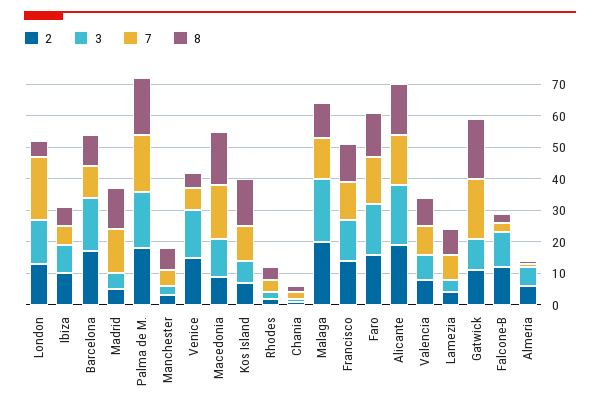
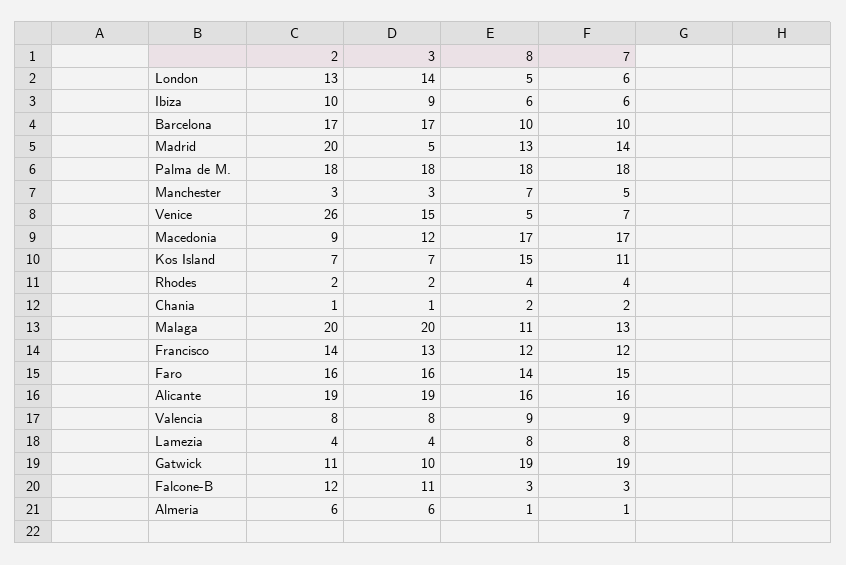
7, London: 20 -> 6
2, Madrid: 5 -> 20
2, Venice: 15 -> 26

